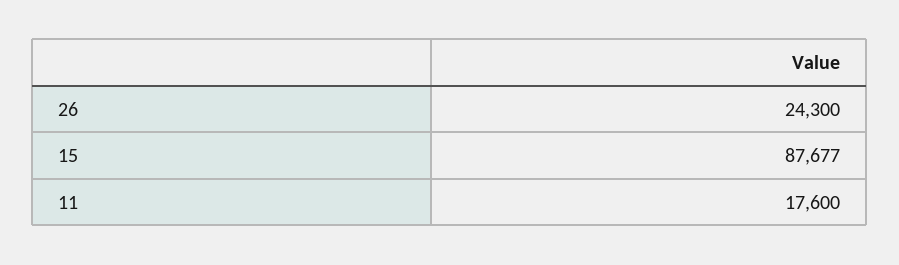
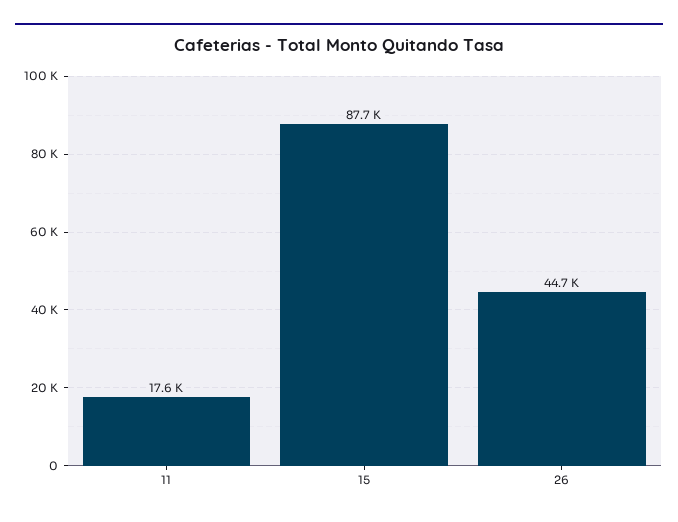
26: 24300 -> 44700

